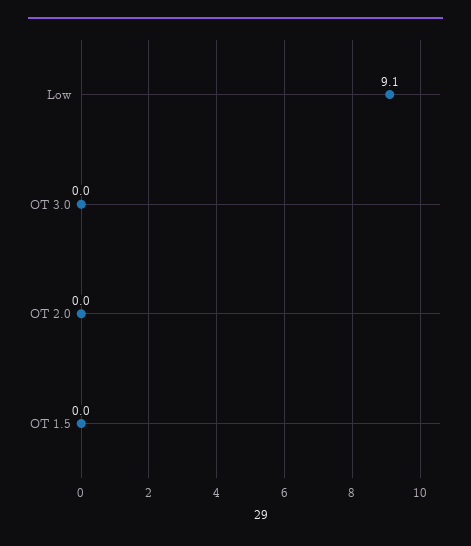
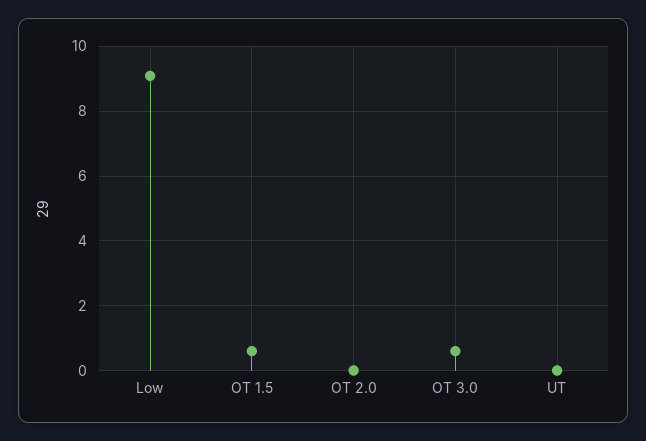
OT 3.0: 0 -> 0.6
OT 1.5: 0 -> 0.6
UT: none -> 0

